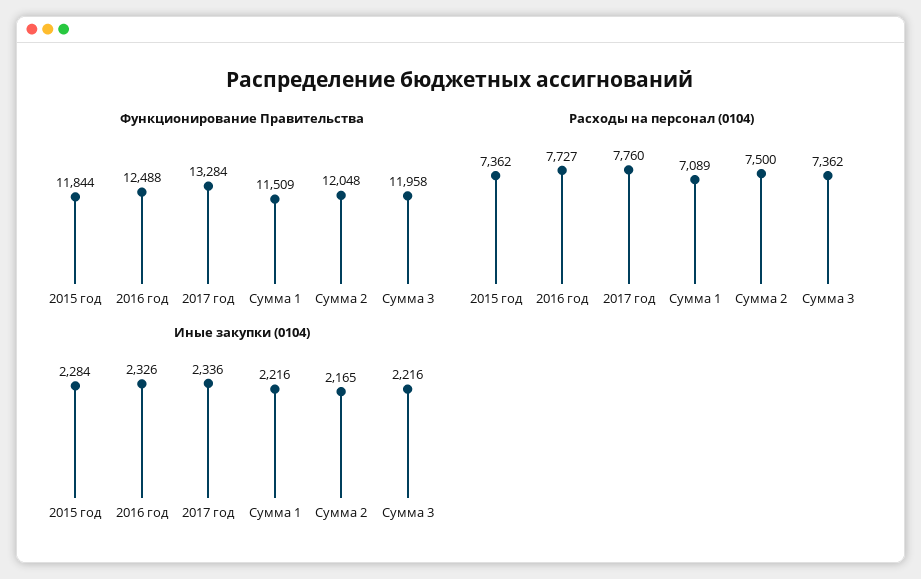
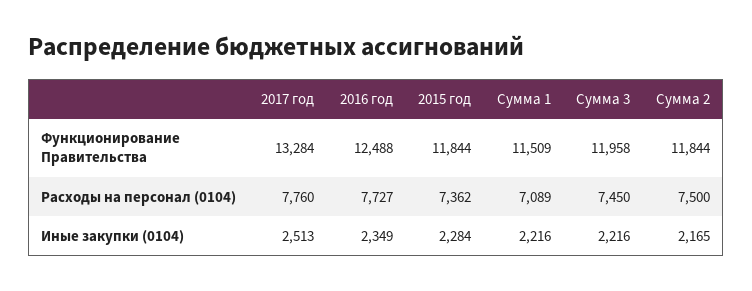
Функционирование Правительства, Сумма 2: 12048 -> 11844
Расходы на персонал (0104), Сумма 3: 7362 -> 7450
Иные закупки (0104), 2016 год: 2326 -> 2349
Иные закупки (0104), 2017 год: 2336 -> 2513

